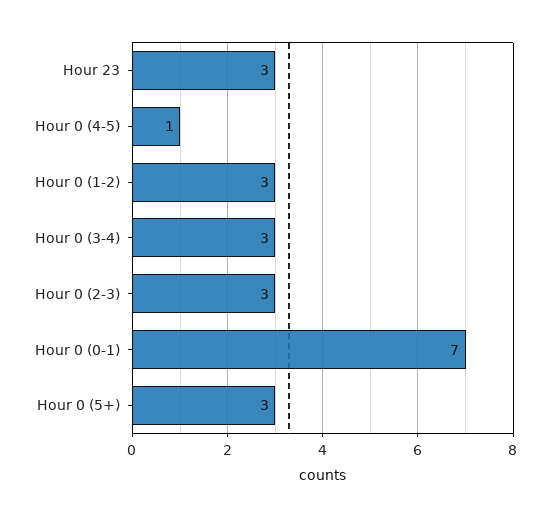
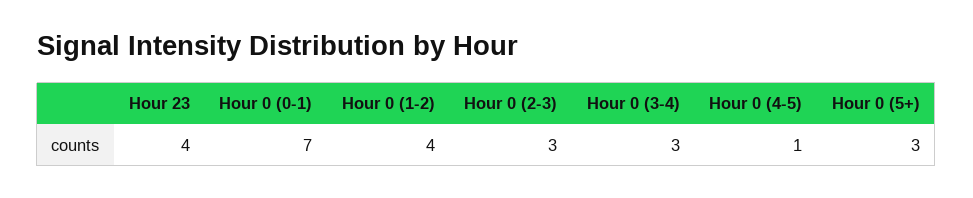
Hour 23: 3 -> 4
Hour 0 (1-2): 3 -> 4

